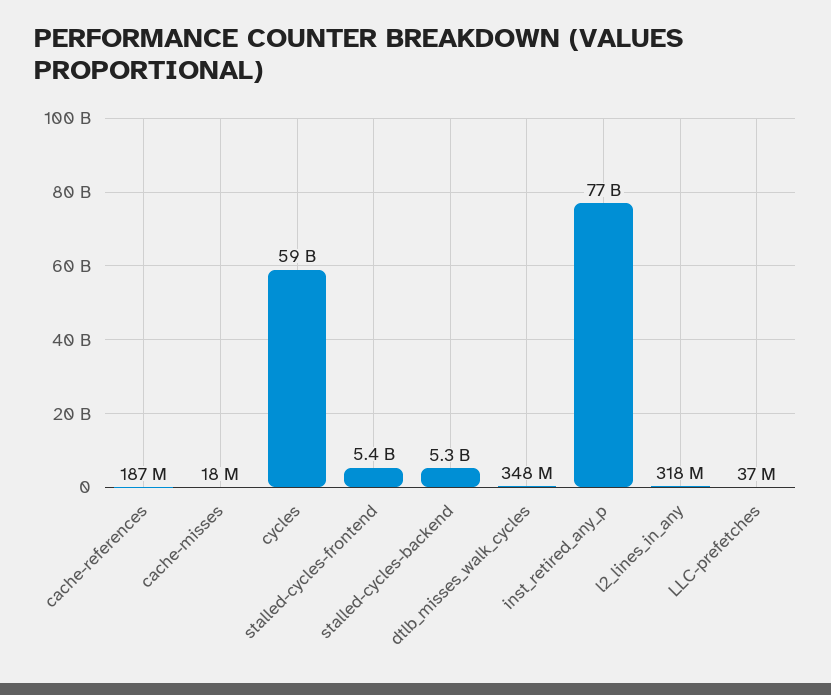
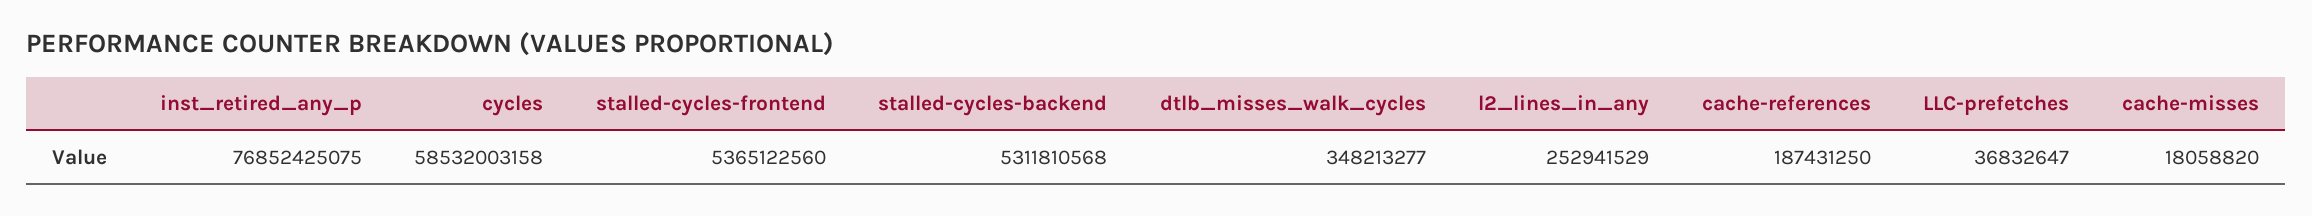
l2_lines_in_any: 318000000 -> 252941529

